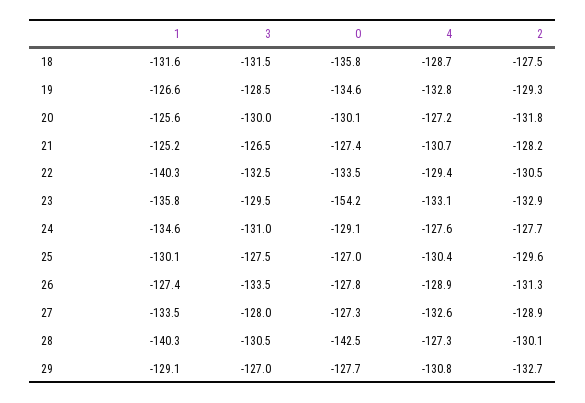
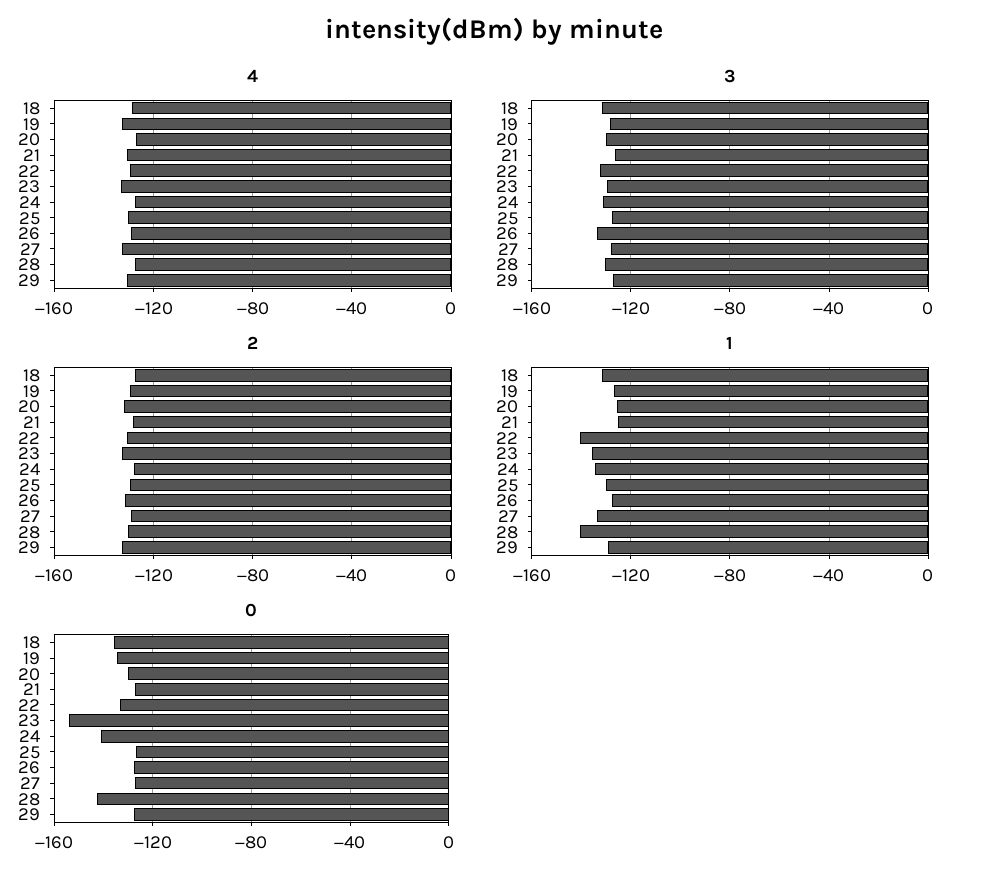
0, 24: -129.1 -> -140

